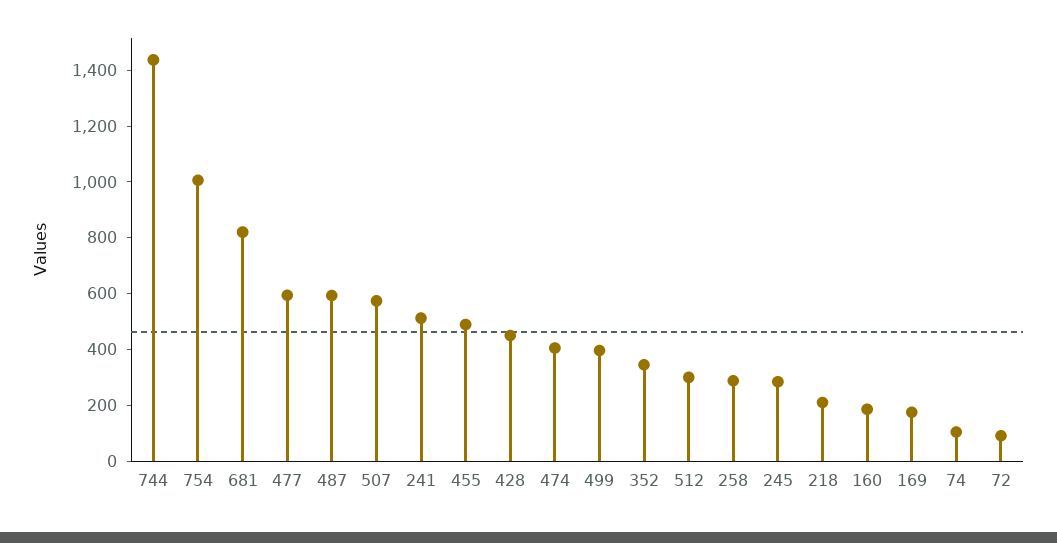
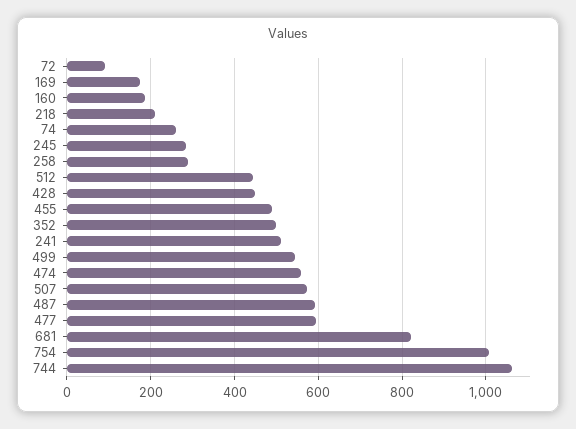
744: 1450 -> 1060
474: 400 -> 560
499: 400 -> 540
352: 350 -> 500
512: 300 -> 440
74: 100 -> 260

